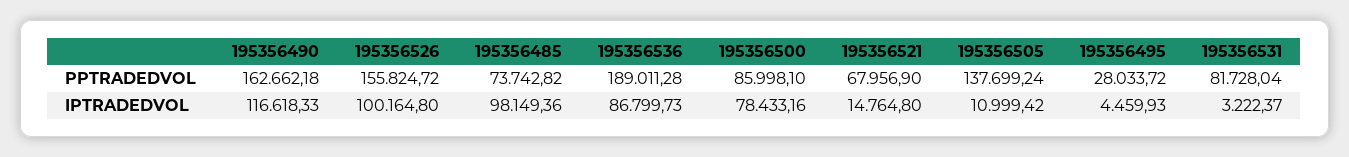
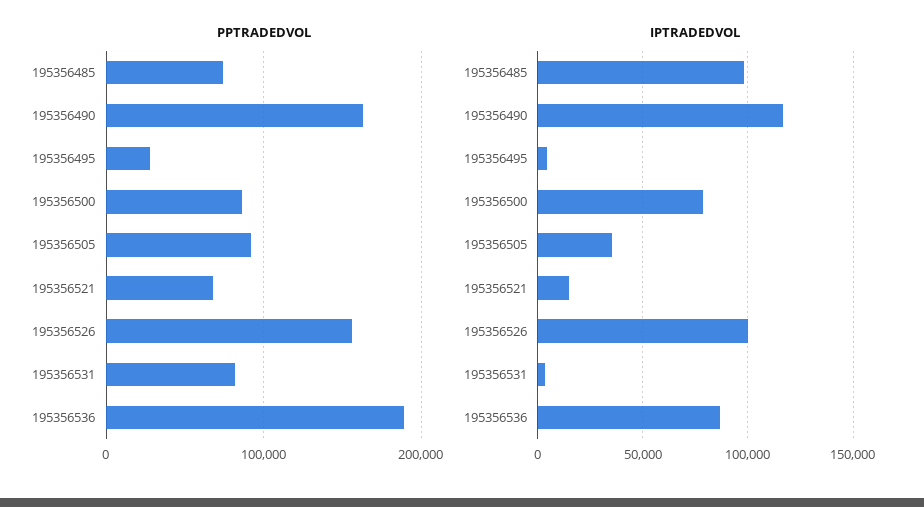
PPTRADEDVOL, 195356505: 137699.24 -> 90000
IPTRADEDVOL, 195356505: 10999.42 -> 35000

